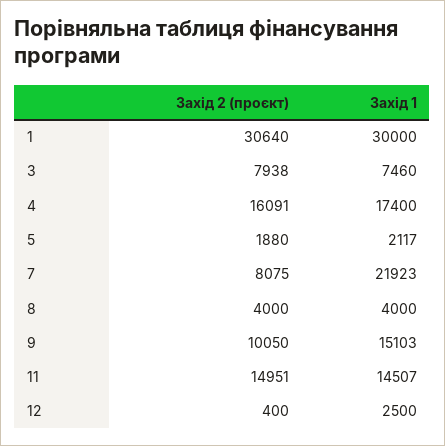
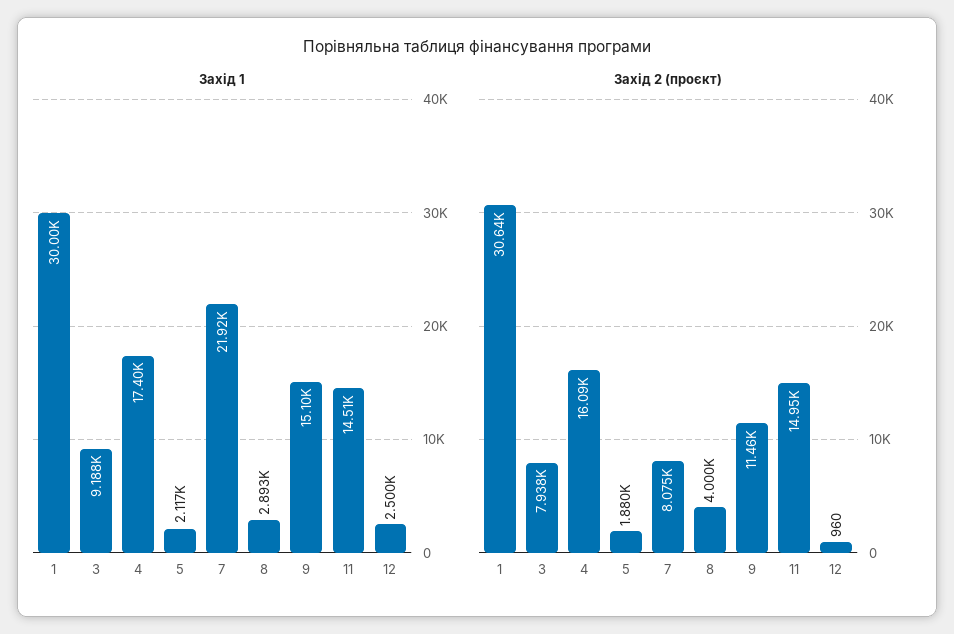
Захід 1, 3: 7460 -> 9188
Захід 1, 8: 4000 -> 2893
Захід 2 (проєкт), 9: 10050 -> 11460
Захід 2 (проєкт), 12: 400 -> 960

